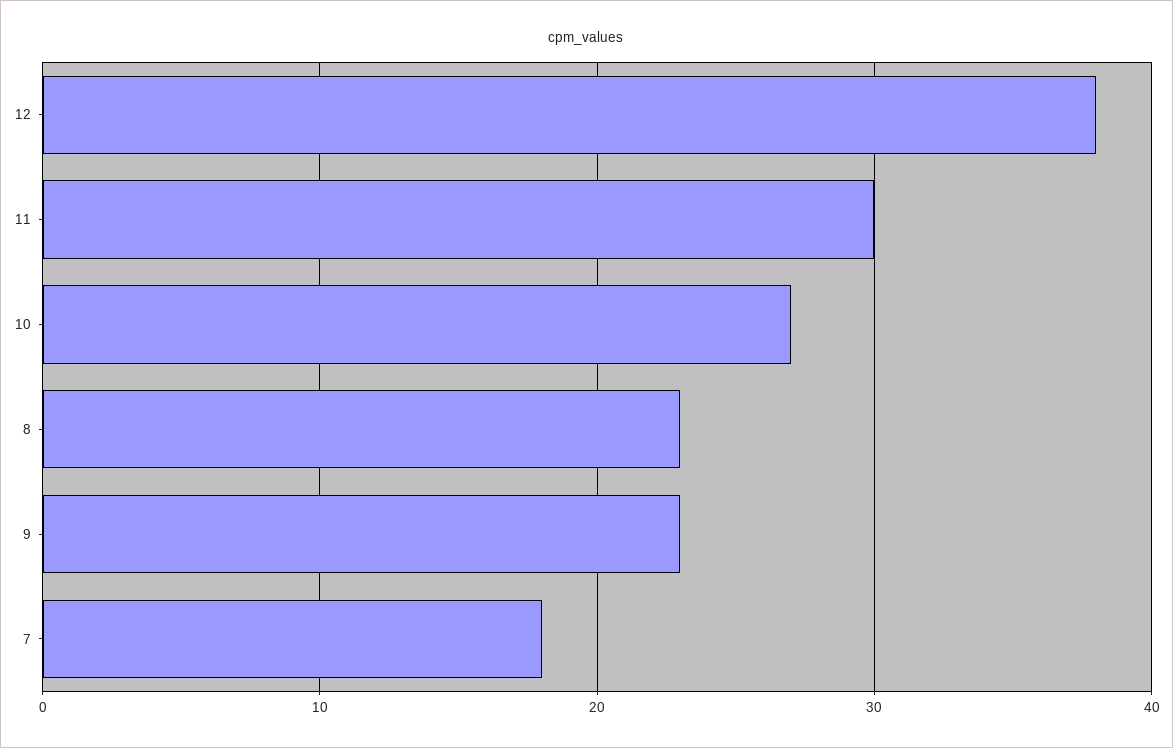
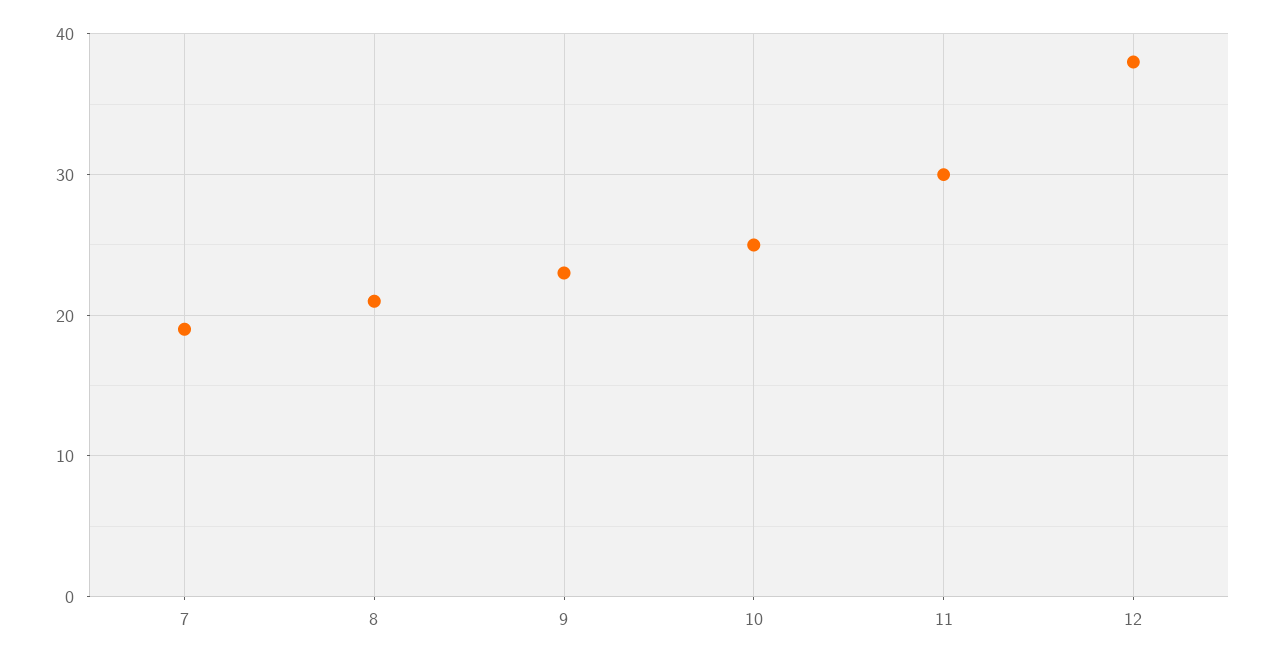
10: 27 -> 25
8: 23 -> 21
7: 18 -> 19

